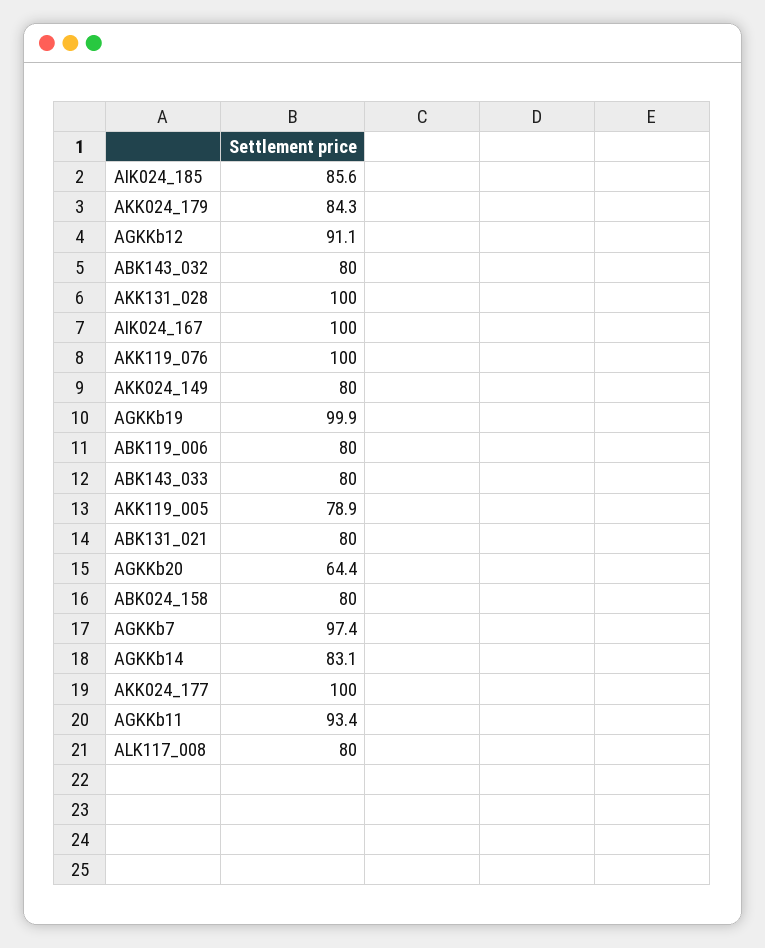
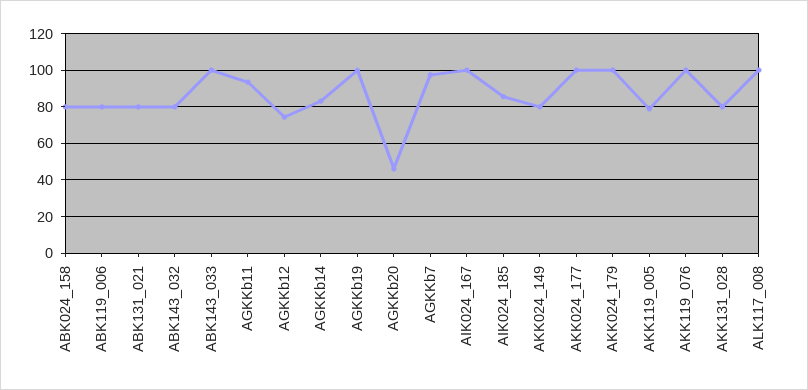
AKK024_179: 84.3 -> 100
AGKKb12: 91.1 -> 75
AKK131_028: 100 -> 80
ABK143_033: 80 -> 100
AGKKb20: 64.4 -> 45
ALK117_008: 80 -> 100

